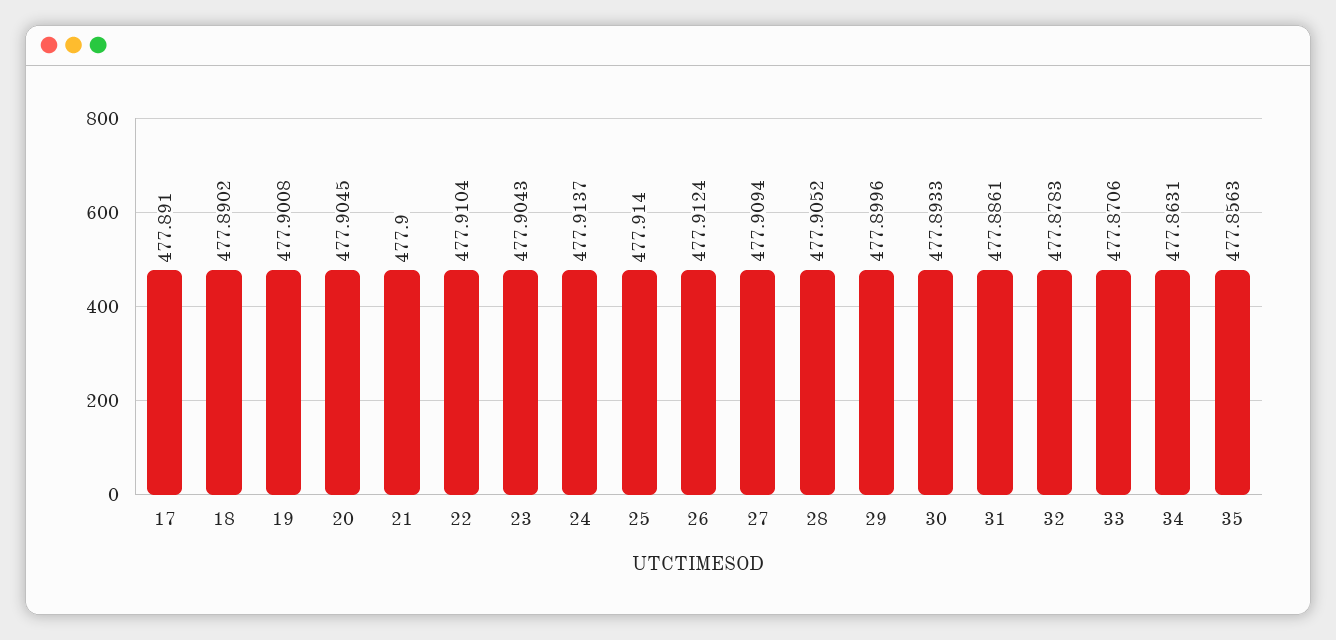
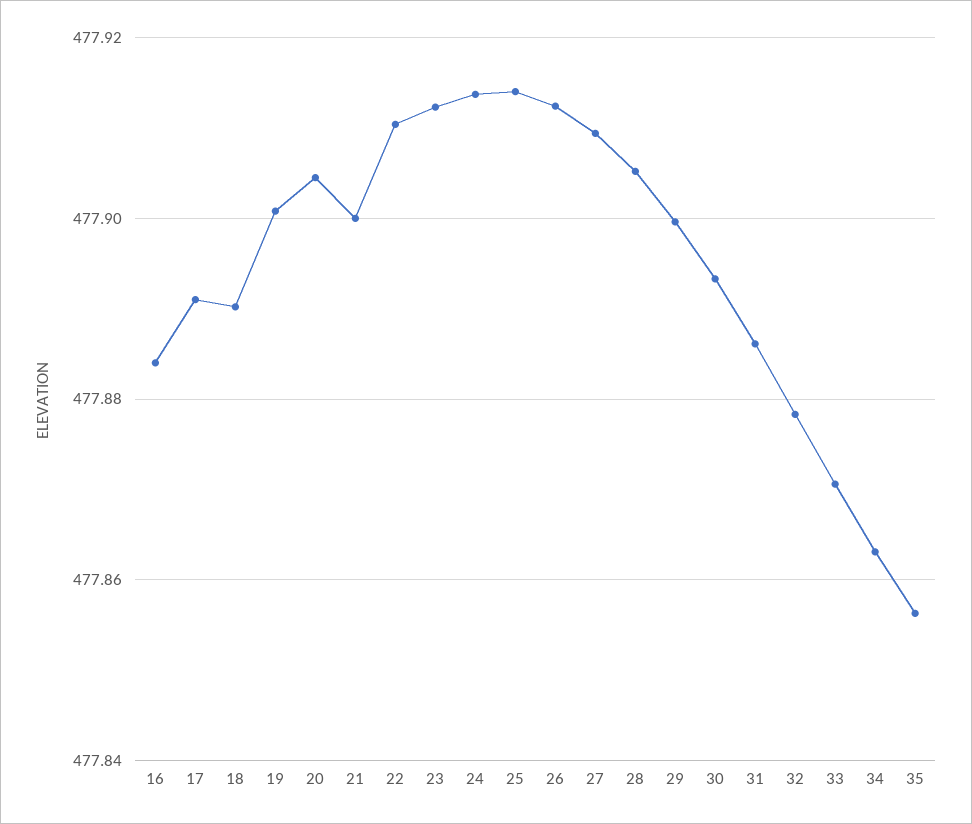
23: 477.9043 -> 477.912
16: none -> 477.884

